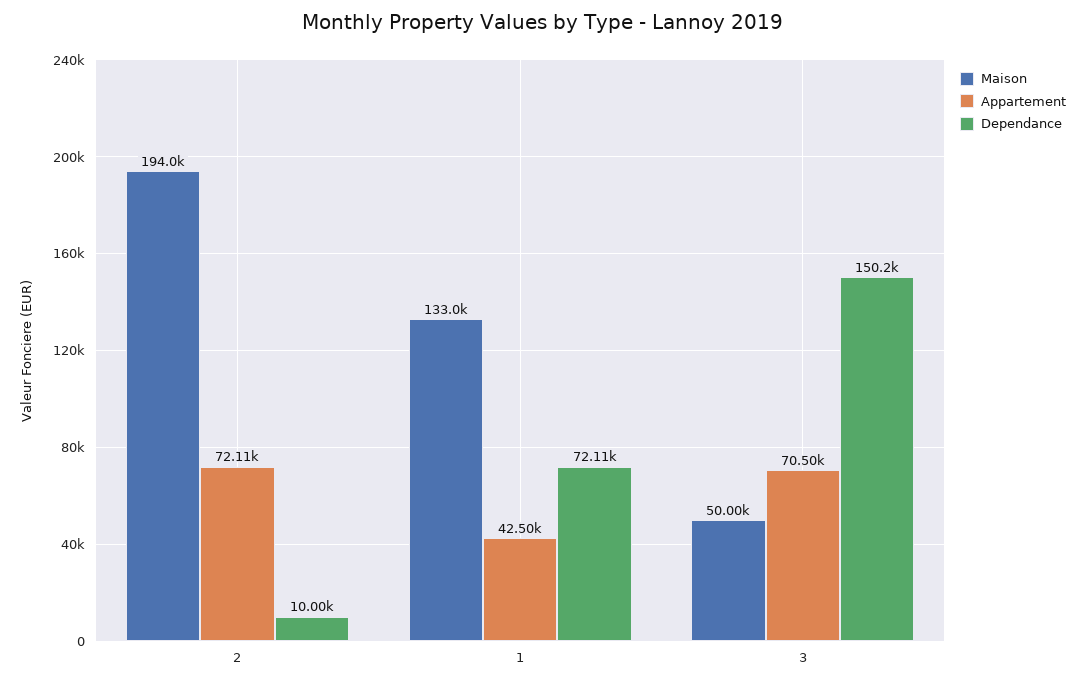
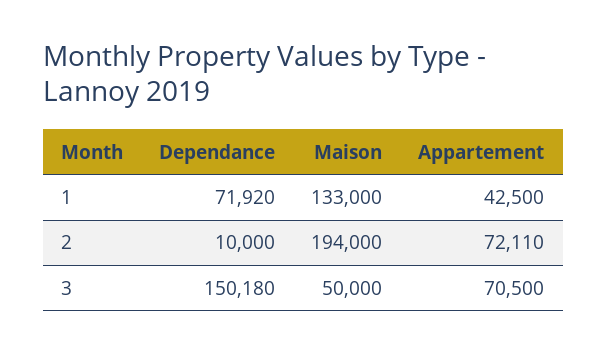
Dependance, 1: 72110 -> 71920

